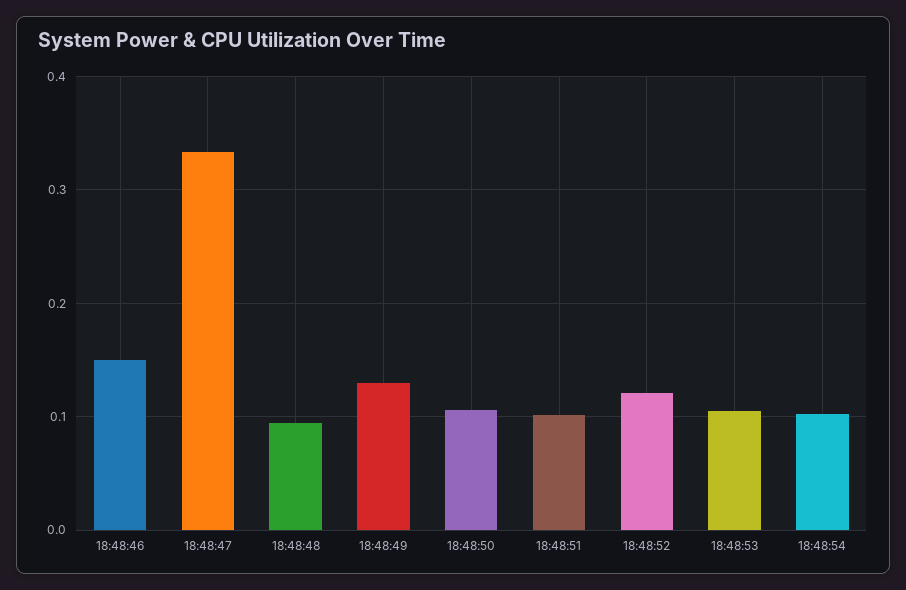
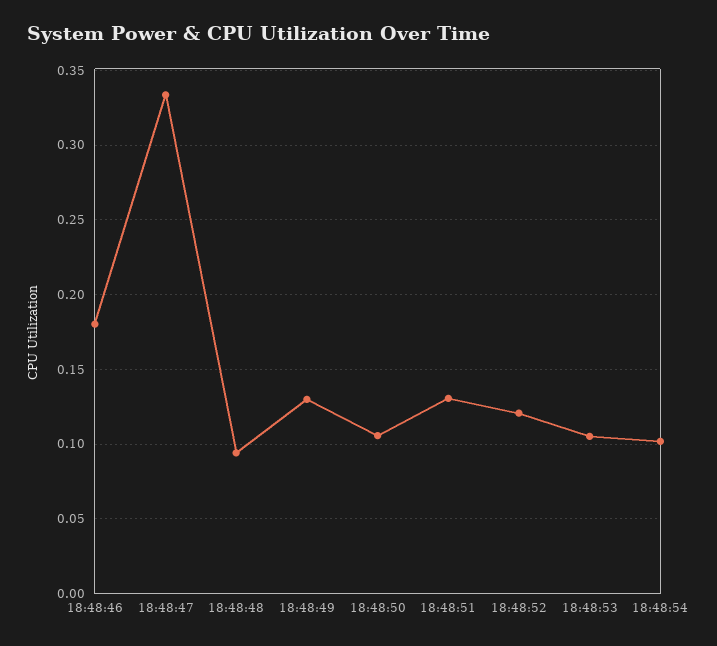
18:48:46: 0.15 -> 0.18
18:48:51: 0.1 -> 0.13

